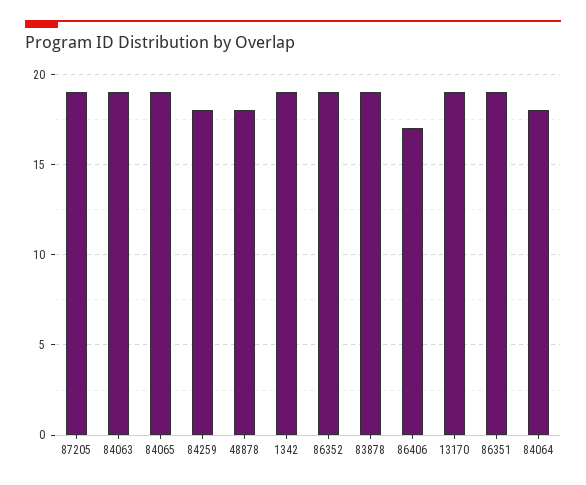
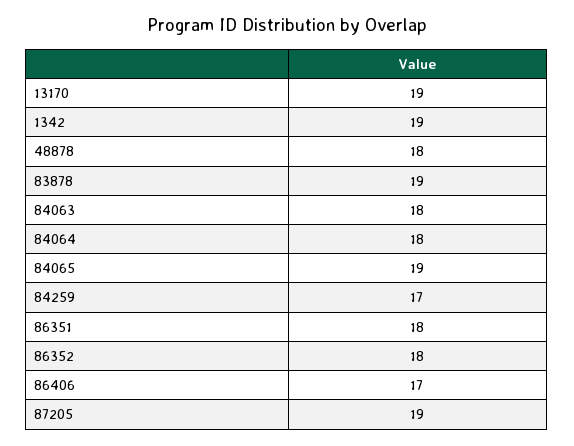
84063: 19 -> 18
84259: 18 -> 17
86352: 19 -> 18
86351: 19 -> 18

